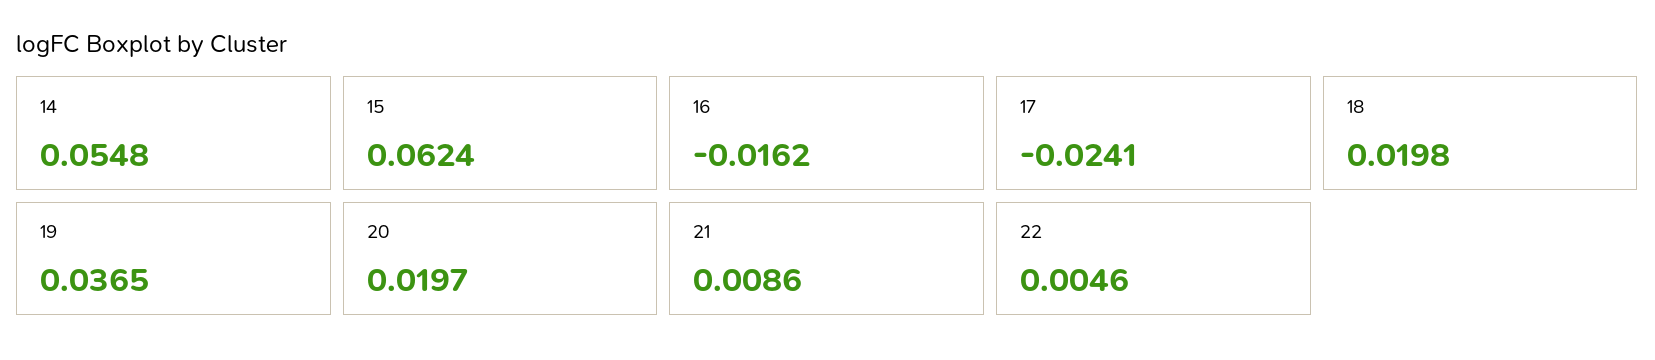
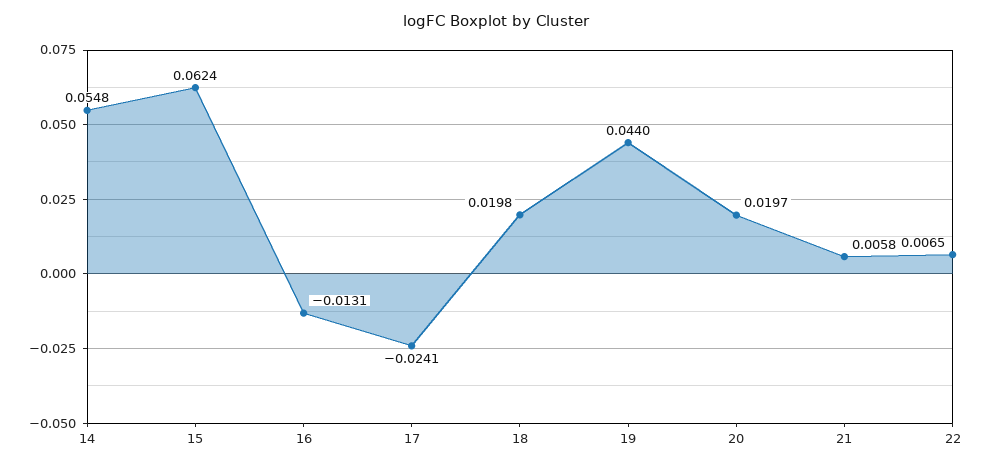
16: -0.0162 -> -0.0131
19: 0.0365 -> 0.044
21: 0.0086 -> 0.0058
22: 0.0046 -> 0.0065

